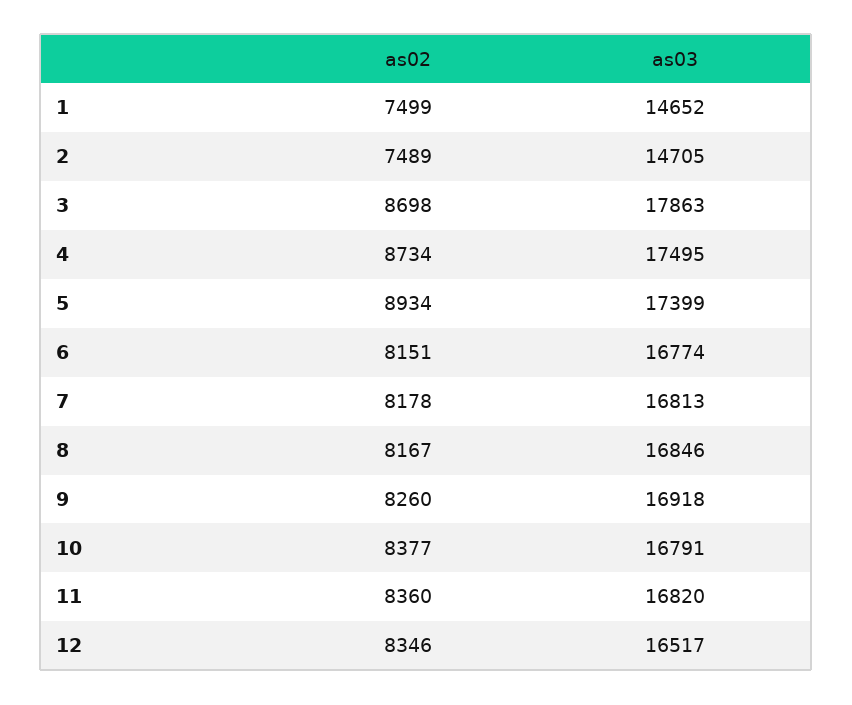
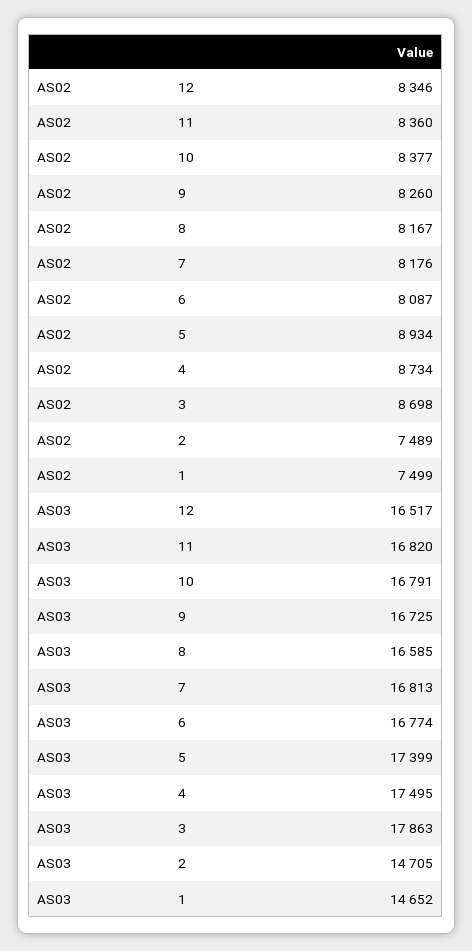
as02, 6: 8151 -> 8087
as02, 7: 8178 -> 8176
as03, 8: 16846 -> 16585
as03, 9: 16918 -> 16725

